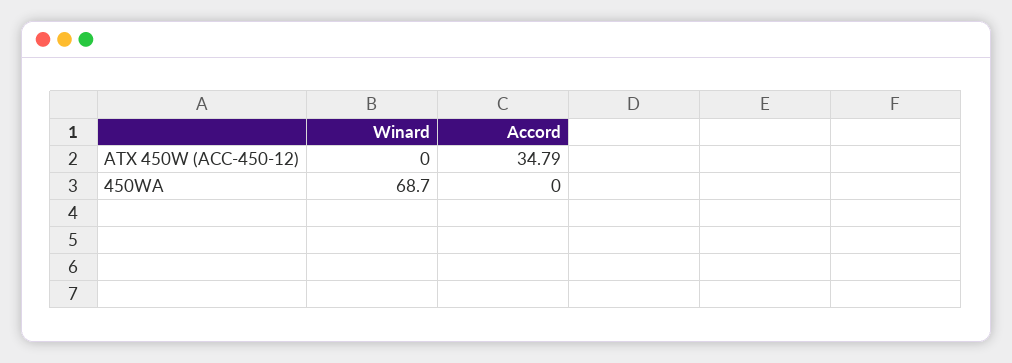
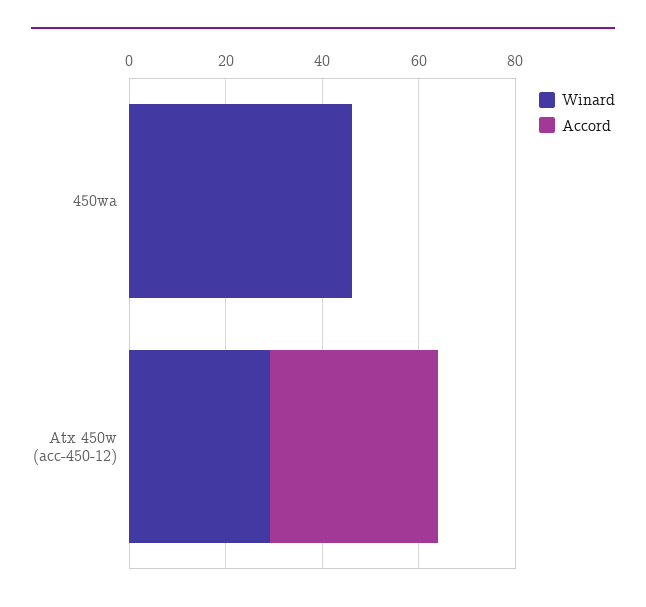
Winard, ATX 450W (ACC-450-12): 0 -> 30
Winard, 450WA: 68.7 -> 45

